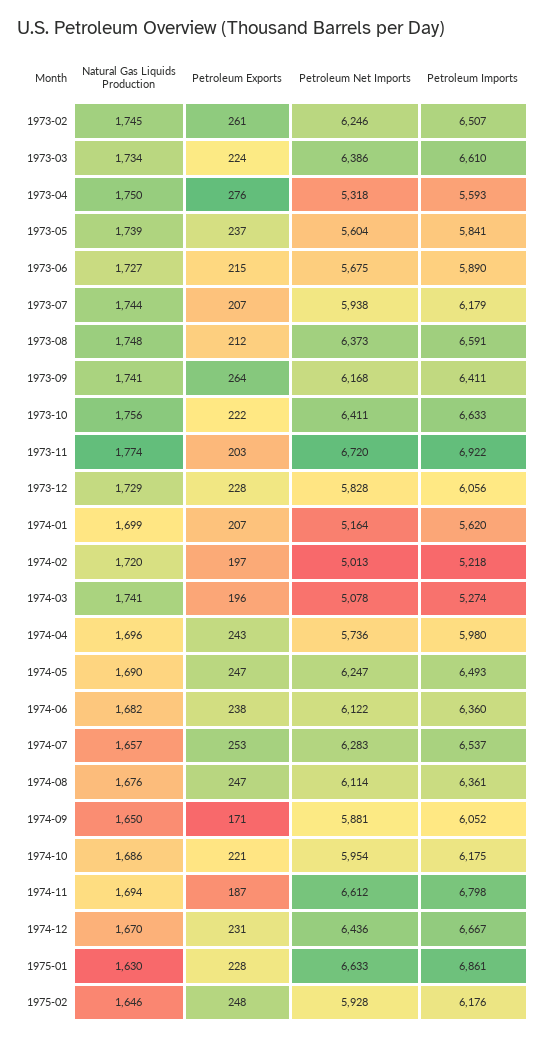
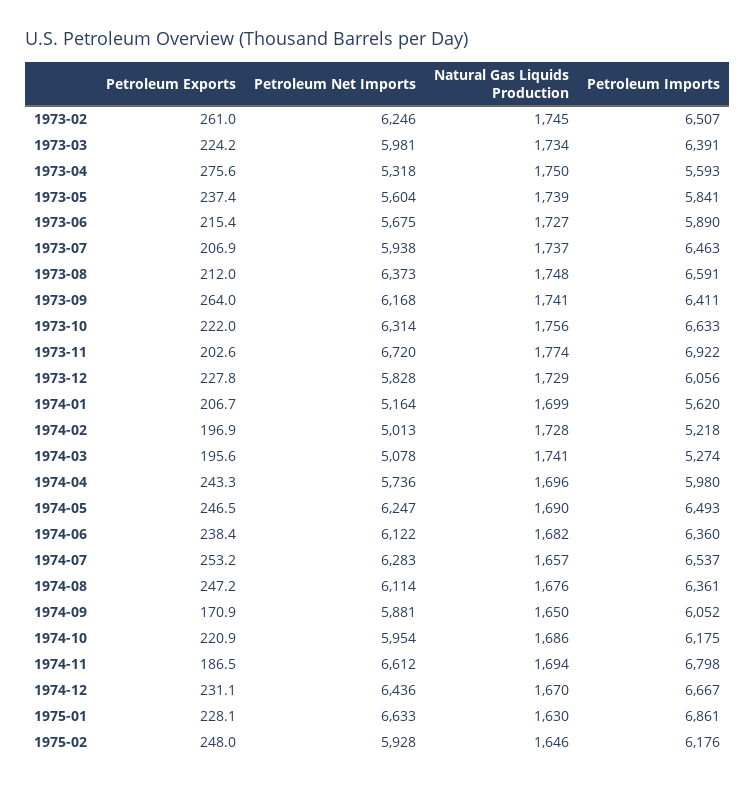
Petroleum Net Imports, 1973-03: 6386 -> 5981
Petroleum Imports, 1973-03: 6610 -> 6391
Natural Gas Liquids Production, 1973-07: 1744 -> 1737
Petroleum Imports, 1973-07: 6179 -> 6463
Petroleum Net Imports, 1973-10: 6411 -> 6314
Natural Gas Liquids Production, 1974-02: 1720 -> 1728

